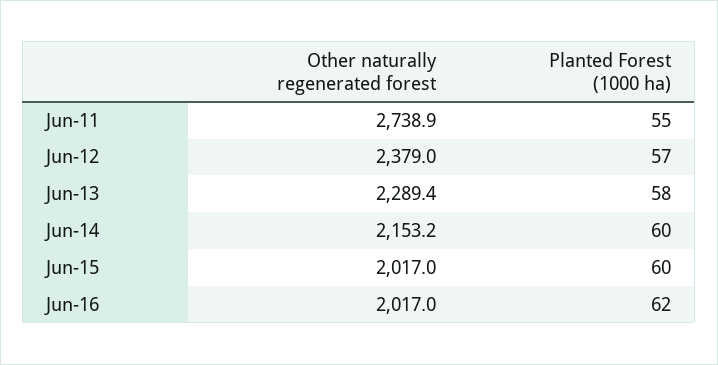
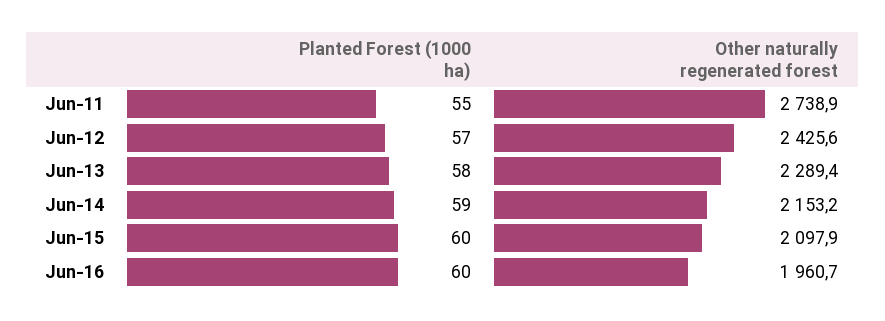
Other naturally regenerated forest, Jun-12: 2379 -> 2425.6
Planted Forest (1000 ha), Jun-14: 60 -> 59
Other naturally regenerated forest, Jun-15: 2017 -> 2097.9
Other naturally regenerated forest, Jun-16: 2017 -> 1960.7
Planted Forest (1000 ha), Jun-16: 62 -> 60

